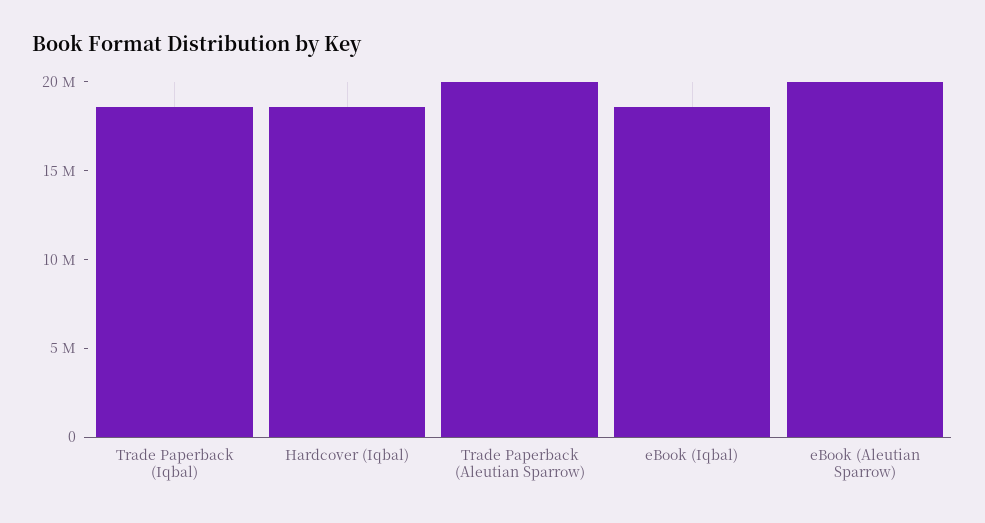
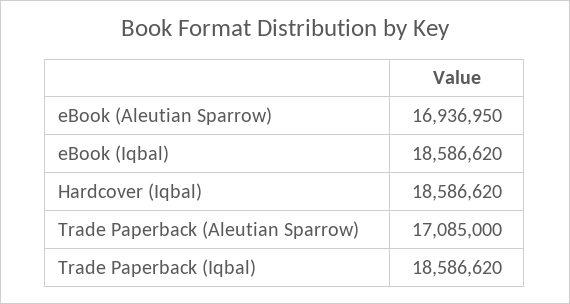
Trade Paperback (Aleutian Sparrow): 20000000 -> 17085000
eBook (Aleutian Sparrow): 20000000 -> 16936950

